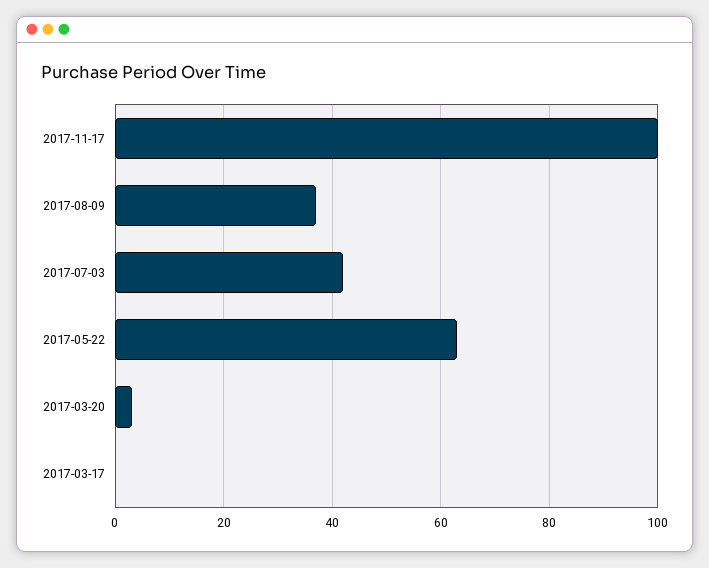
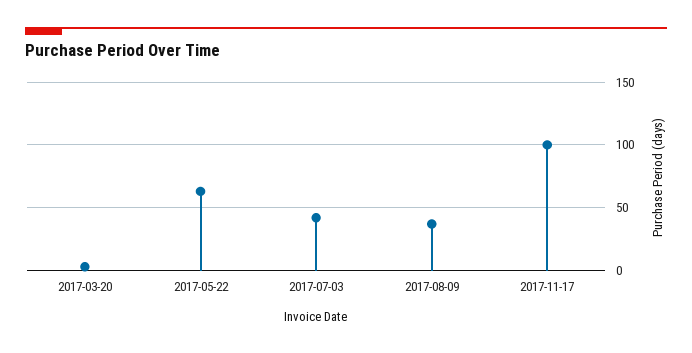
2017-03-17: 0 -> none

